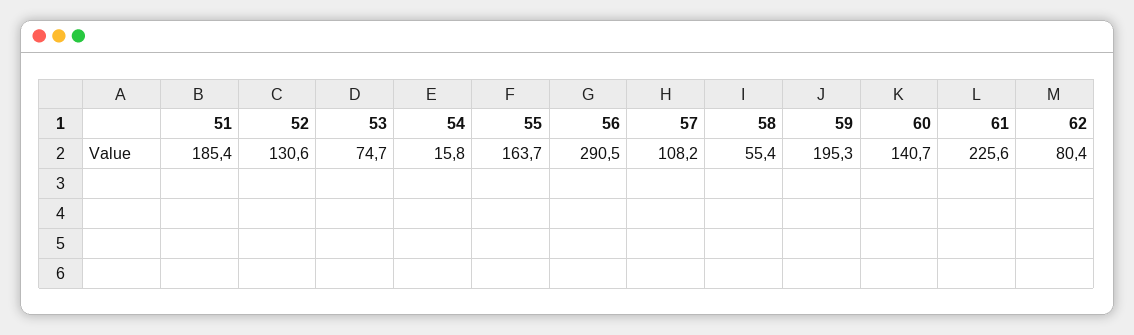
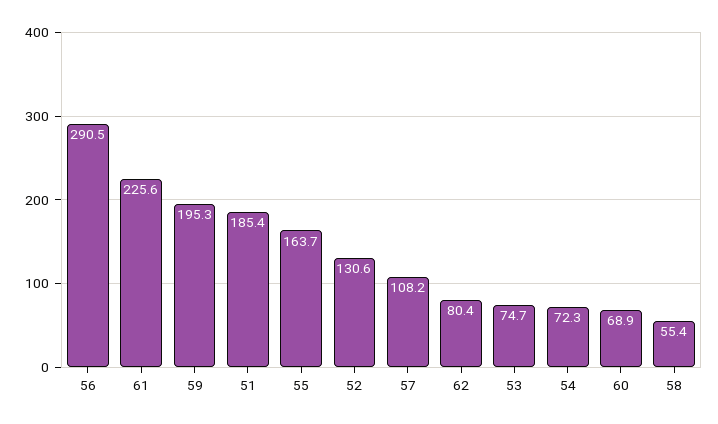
54: 15.8 -> 72.3
60: 140.7 -> 68.9

